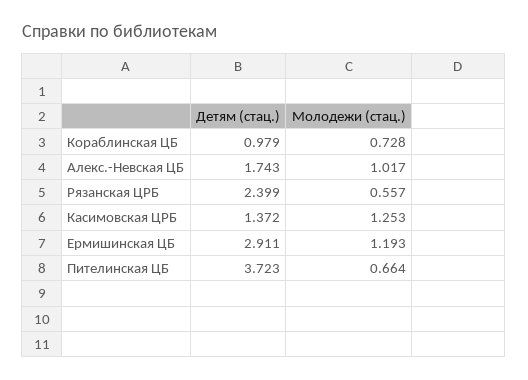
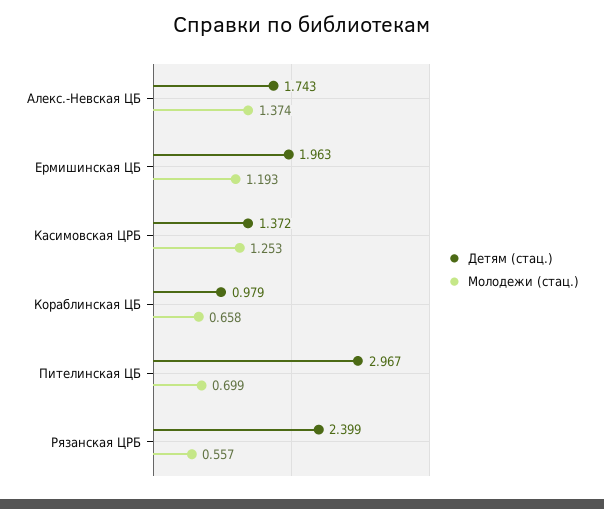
Молодежи (стац.), Кораблинская ЦБ: 0.728 -> 0.658
Молодежи (стац.), Алекс.-Невская ЦБ: 1.017 -> 1.374
Детям (стац.), Ермишинская ЦБ: 2.911 -> 1.963
Детям (стац.), Пителинская ЦБ: 3.723 -> 2.967
Молодежи (стац.), Пителинская ЦБ: 0.664 -> 0.699

